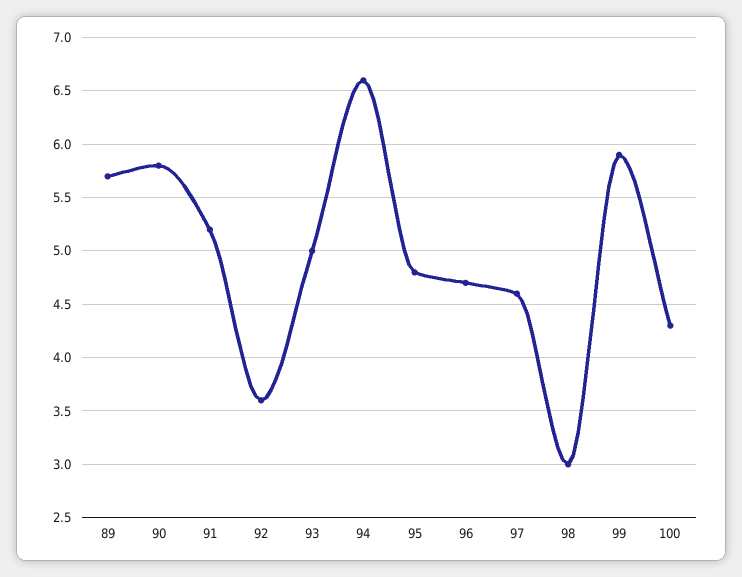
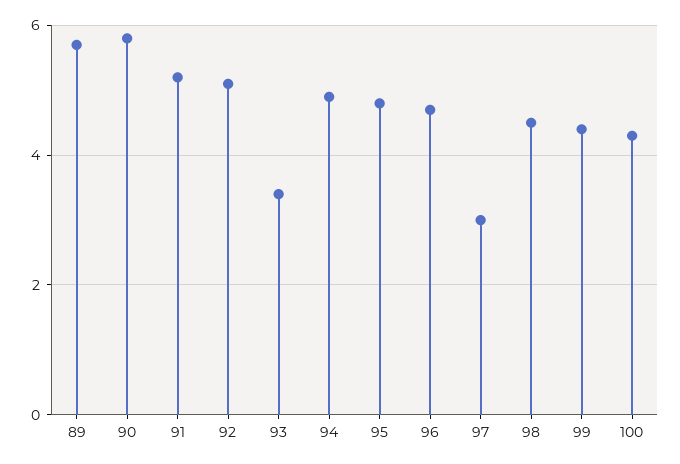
92: 3.6 -> 5
93: 5 -> 3.5
94: 6.6 -> 5
97: 4.6 -> 3
98: 3 -> 4.5
99: 5.9 -> 4.5

